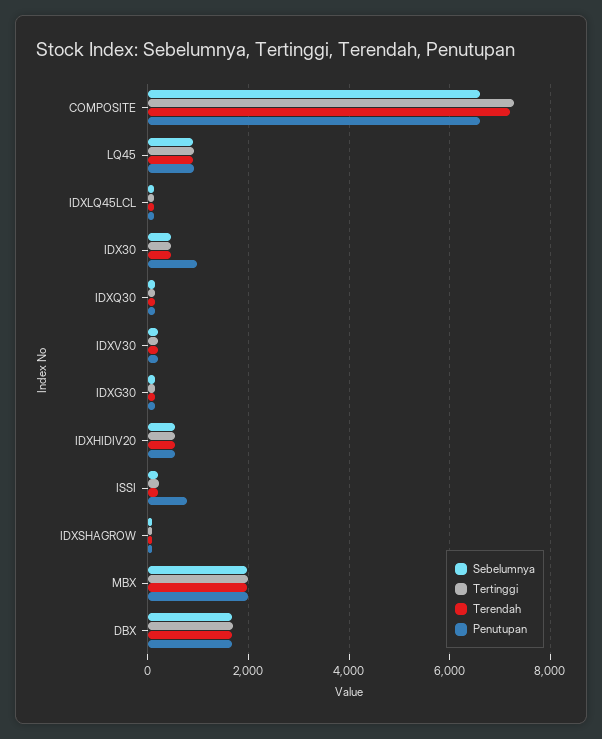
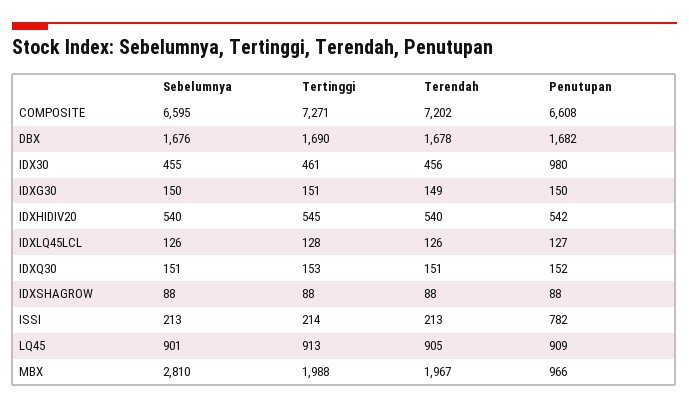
Sebelumnya, IDXV30: 200 -> none
Tertinggi, IDXV30: 200 -> none
Terendah, IDXV30: 200 -> none
Penutupan, IDXV30: 200 -> none
Sebelumnya, MBX: 2000 -> 2810
Penutupan, MBX: 2000 -> 966

